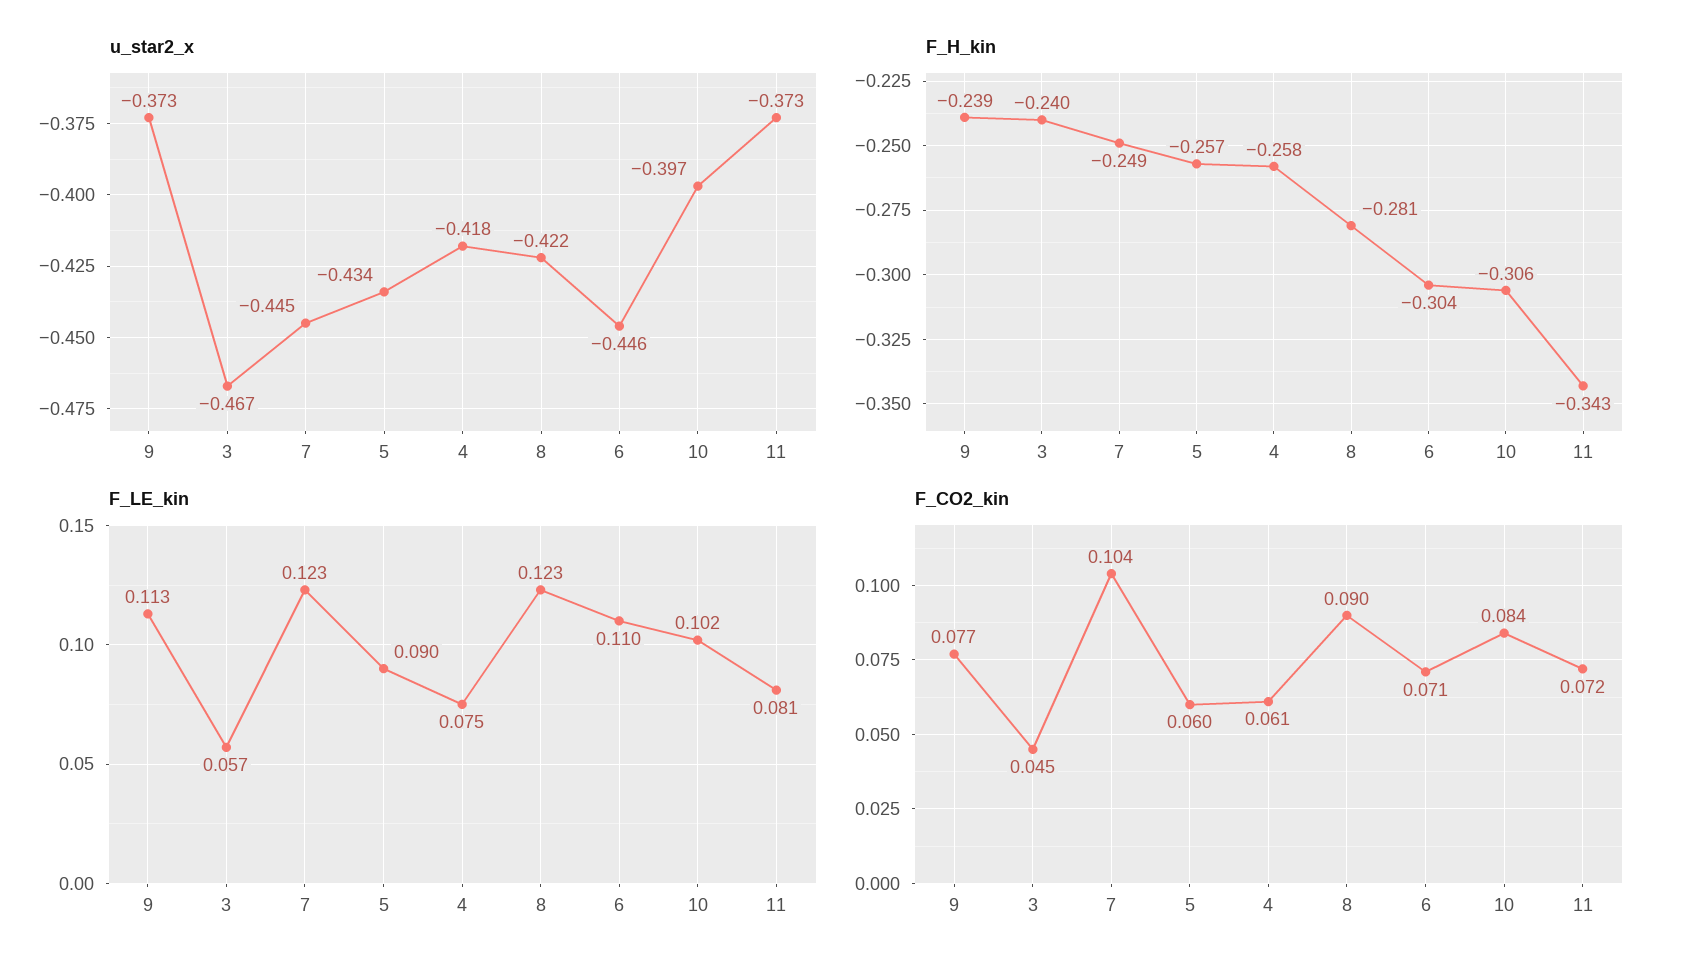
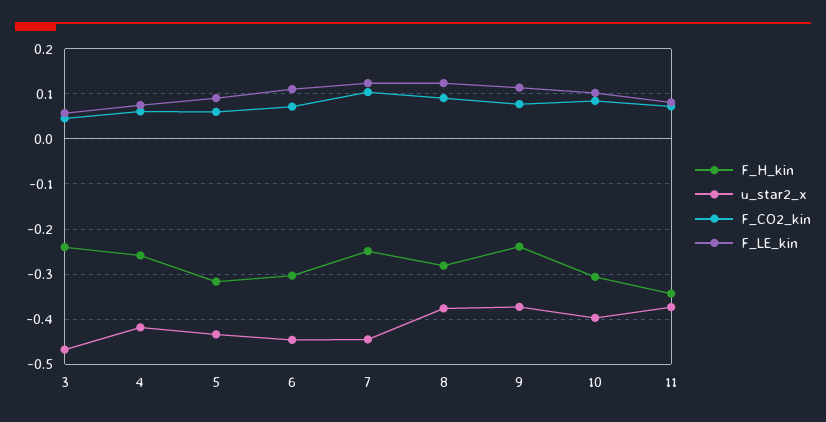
u_star2_x, 8: -0.422 -> -0.38
F_H_kin, 5: -0.257 -> -0.32

